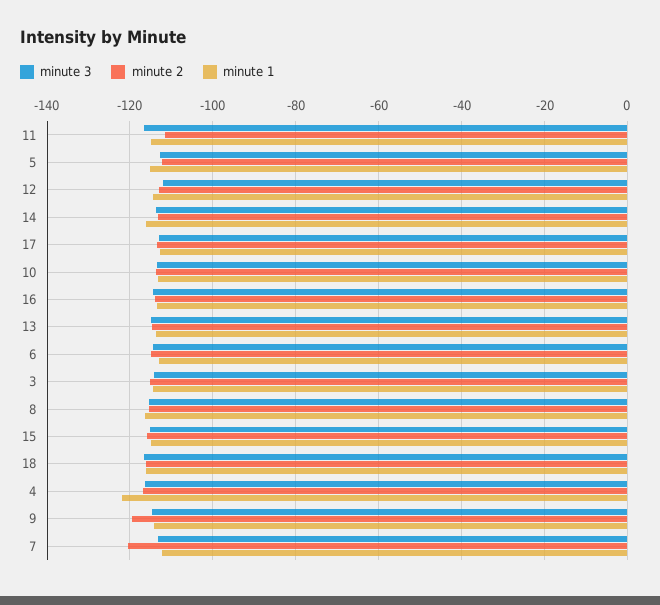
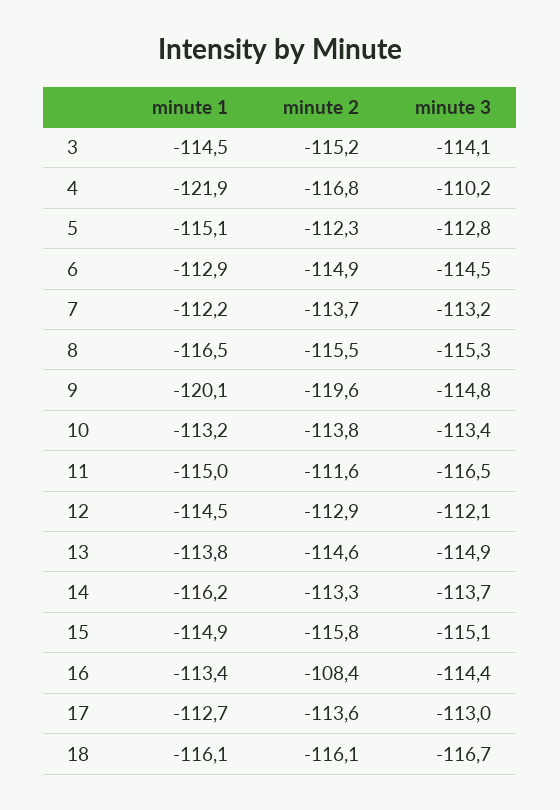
minute 2, 16: -114 -> -108.4
minute 3, 4: -116 -> -110.2
minute 1, 9: -114 -> -120.1
minute 2, 7: -120 -> -113.7

